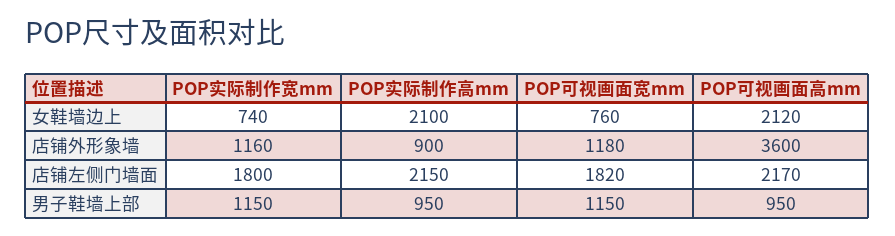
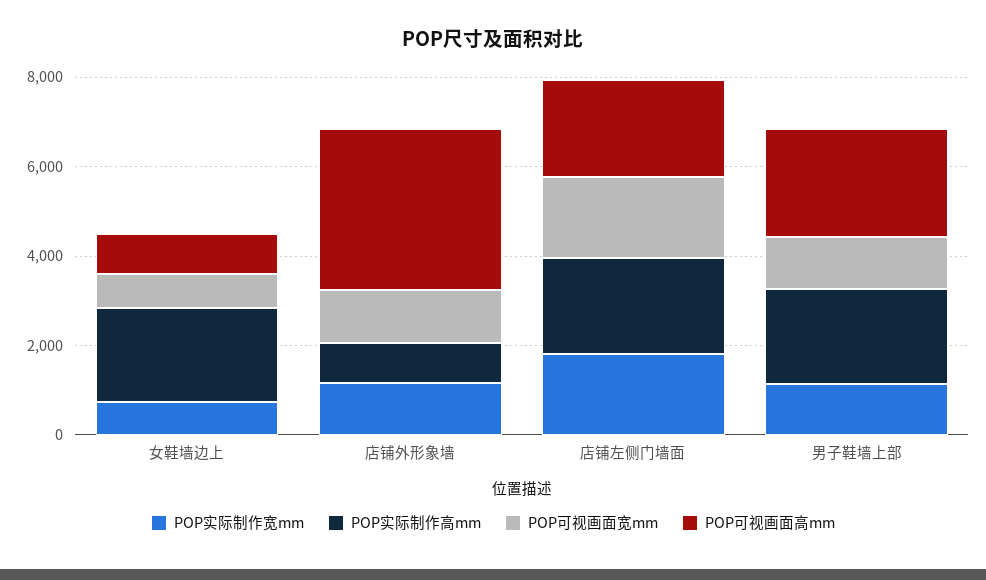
POP可视画面高mm, 女鞋墙边上: 2120 -> 1000
POP实际制作高mm, 男子鞋墙上部: 950 -> 2000
POP可视画面高mm, 男子鞋墙上部: 950 -> 2500

